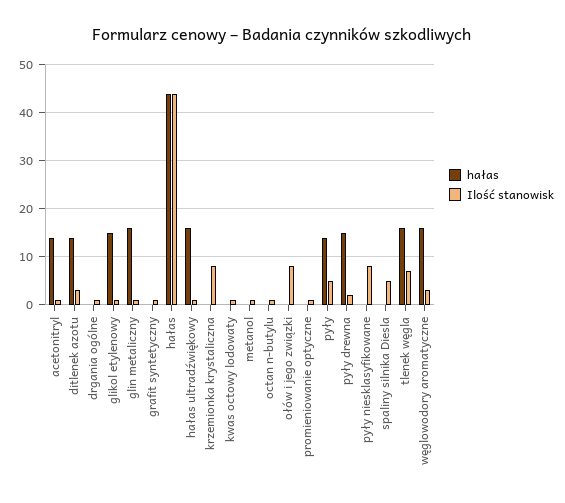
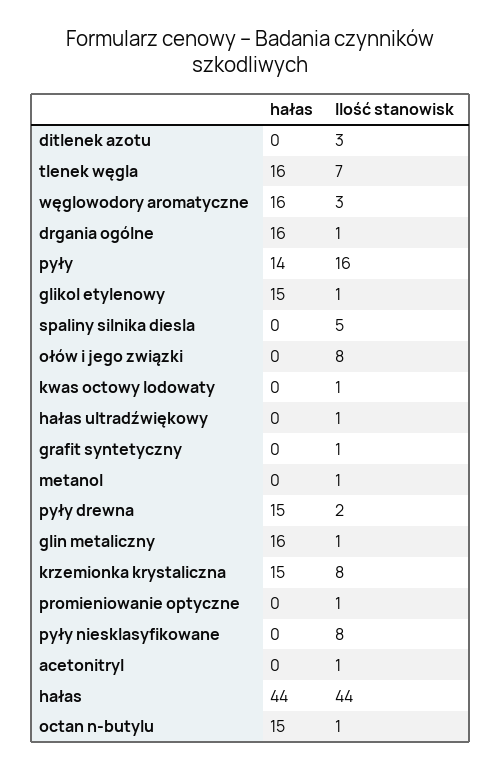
hałas, acetonitryl: 15 -> 0
hałas, ditlenek azotu: 15 -> 0
hałas, drgania ogólne: 0 -> 16
hałas, hałas ultradźwiękowy: 15 -> 0
hałas, krzemionka krystaliczna: 0 -> 15
hałas, octan n-butylu: 0 -> 15
Ilość stanowisk, pyły: 5 -> 16

